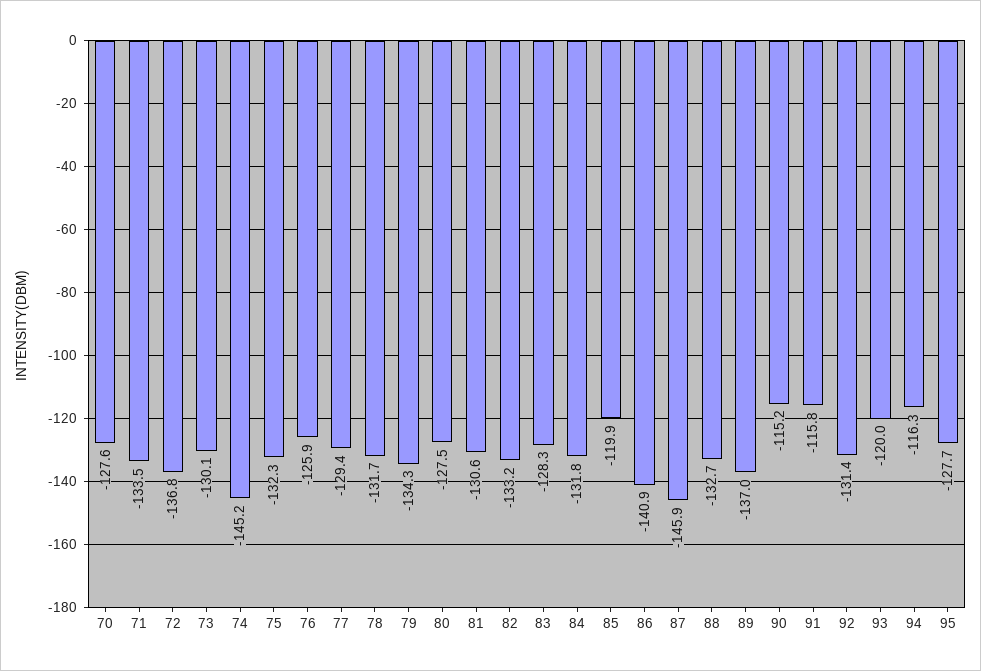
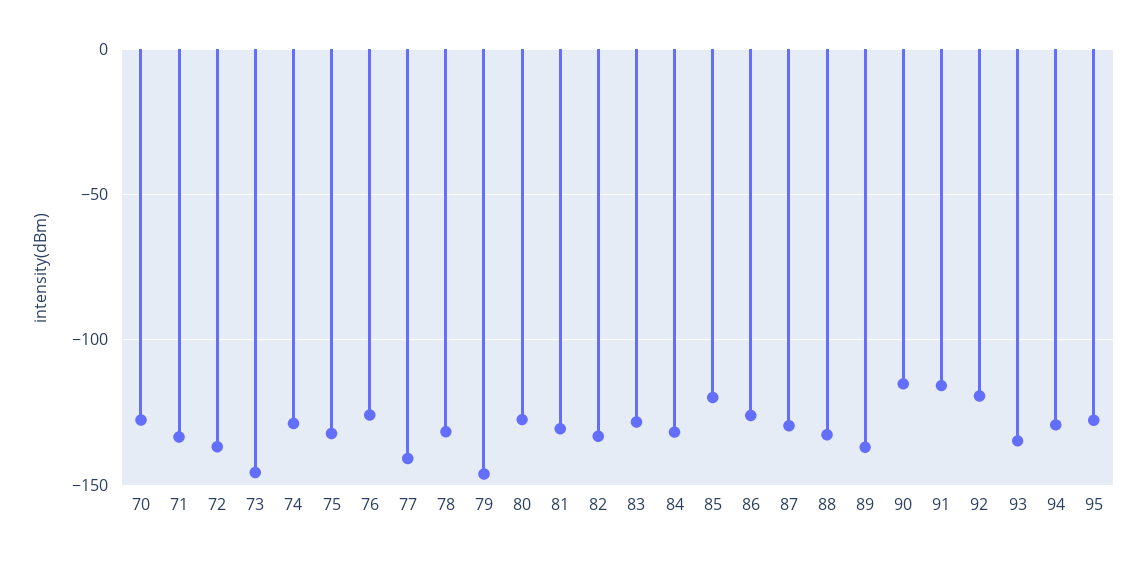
73: -130.1 -> -145
74: -145.2 -> -130
77: -129.4 -> -140
79: -134.3 -> -145
86: -140.9 -> -125
87: -145.9 -> -130
92: -131.4 -> -120
93: -120 -> -135
94: -116.3 -> -130

